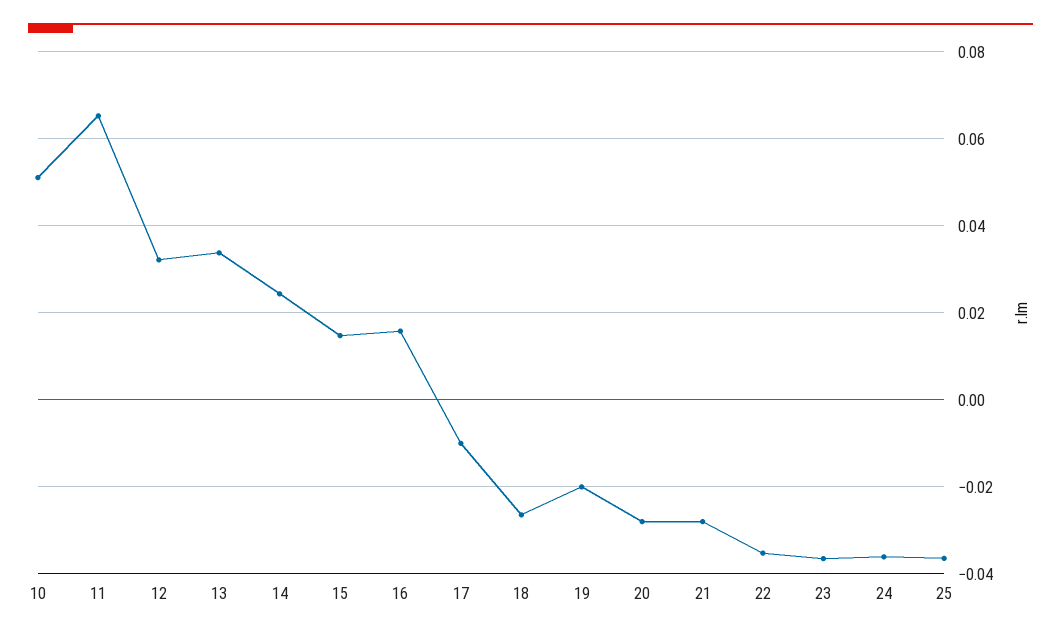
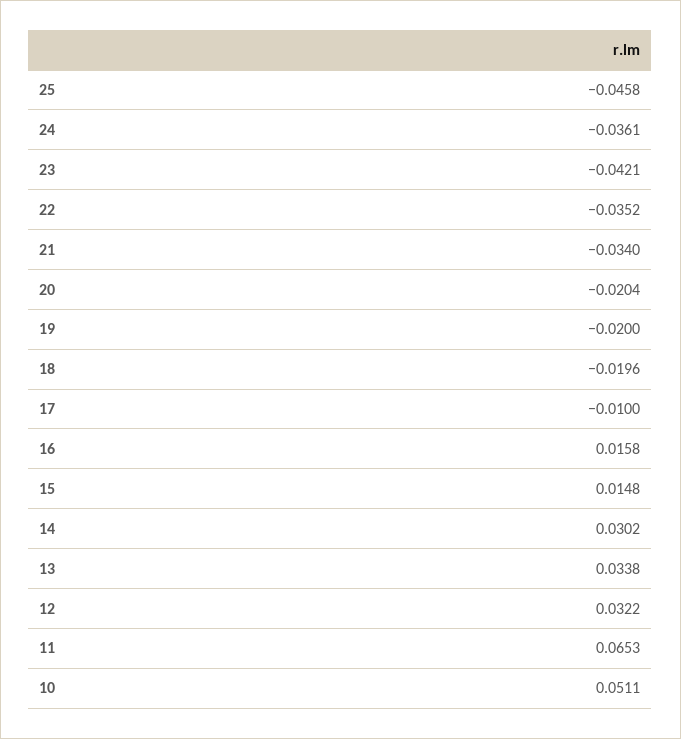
14: 0.024 -> 0.0302
18: -0.026 -> -0.0196
20: -0.028 -> -0.0204
21: -0.028 -> -0.034
23: -0.036 -> -0.0421
25: -0.036 -> -0.0458

